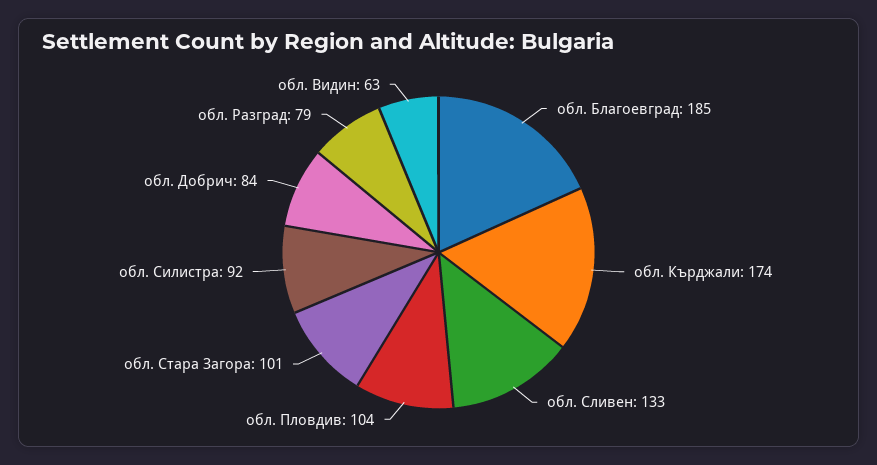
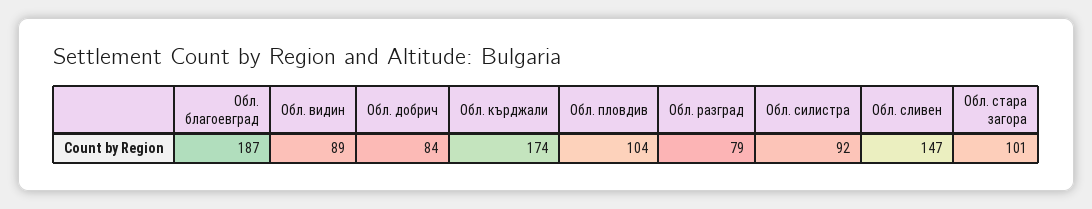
обл. Благоевград: 185 -> 187
обл. Сливен: 133 -> 147
обл. Видин: 63 -> 89

